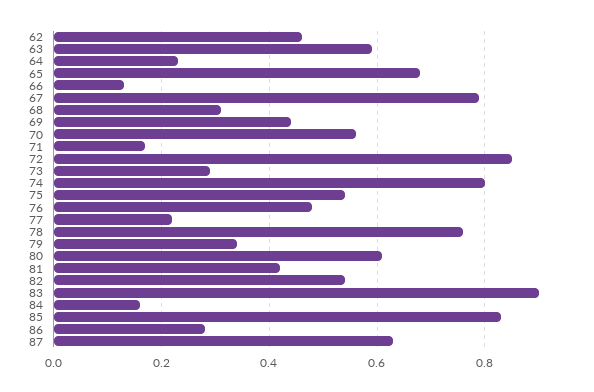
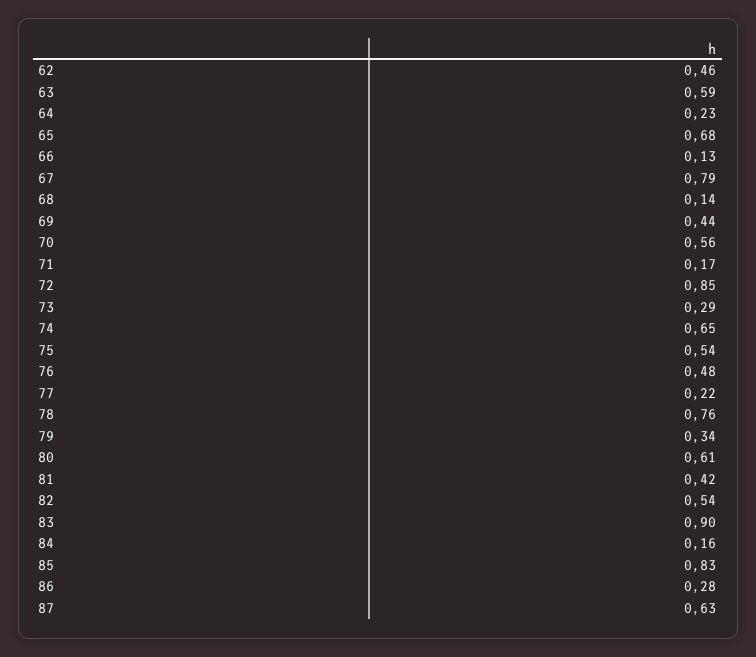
68: 0.3 -> 0.14
74: 0.8 -> 0.65

